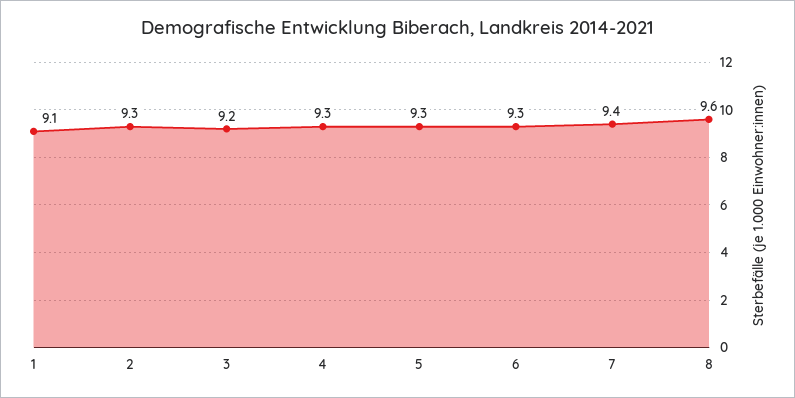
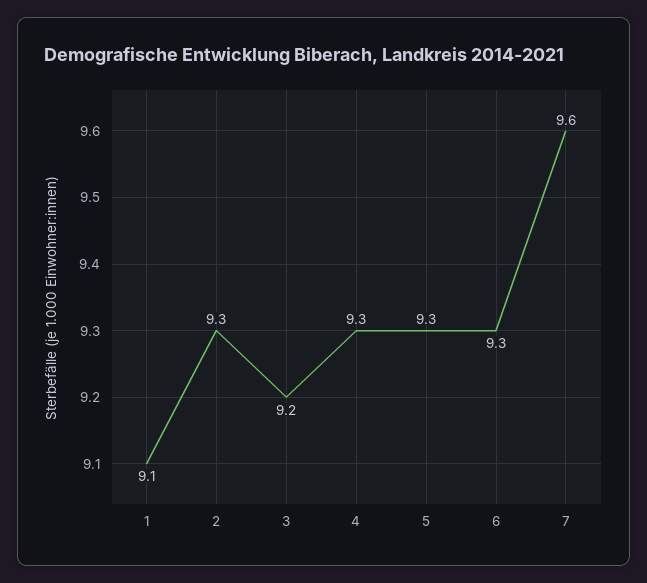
7: 9.4 -> 9.6
8: 9.6 -> none

